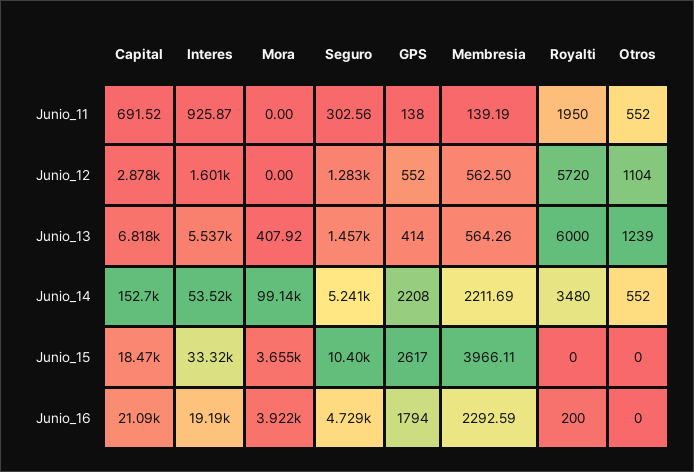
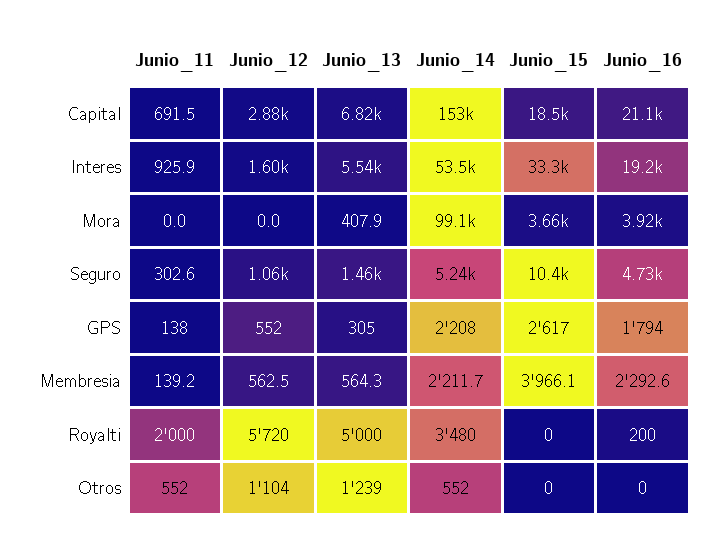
Royalti, Junio_11: 1950 -> 2000
Seguro, Junio_12: 1283 -> 1060
GPS, Junio_13: 414 -> 305
Royalti, Junio_13: 6000 -> 5000

